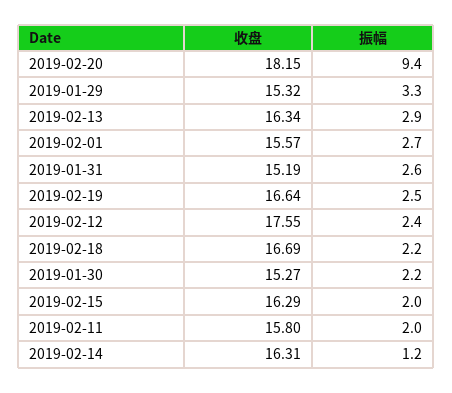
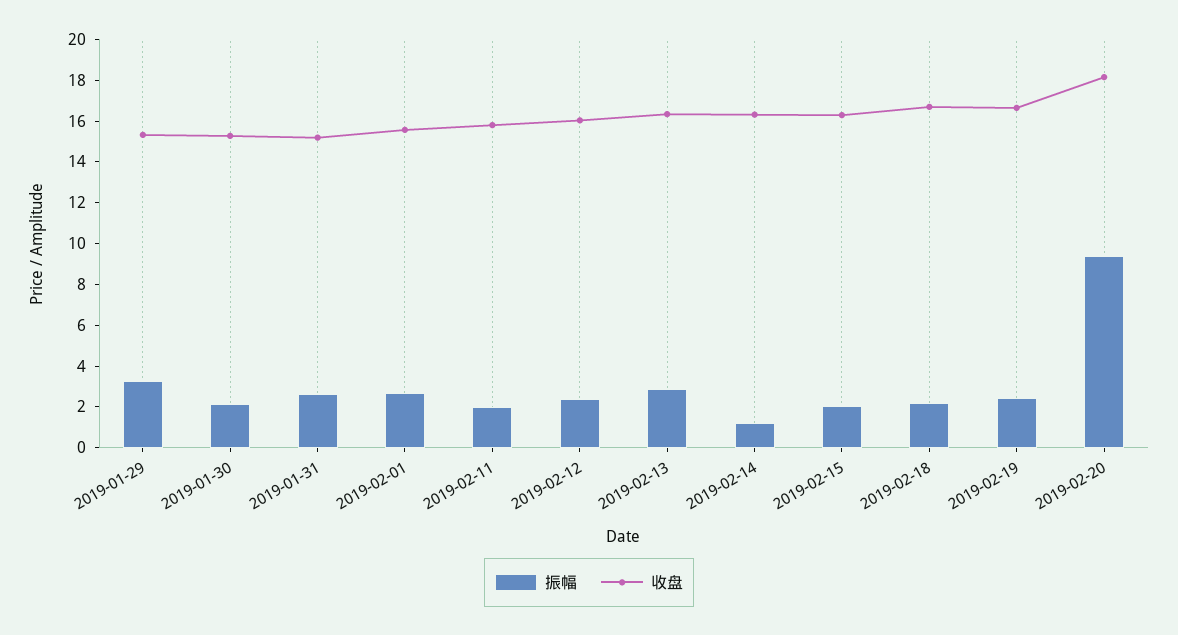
收盘, 2019-02-12: 17.55 -> 16

